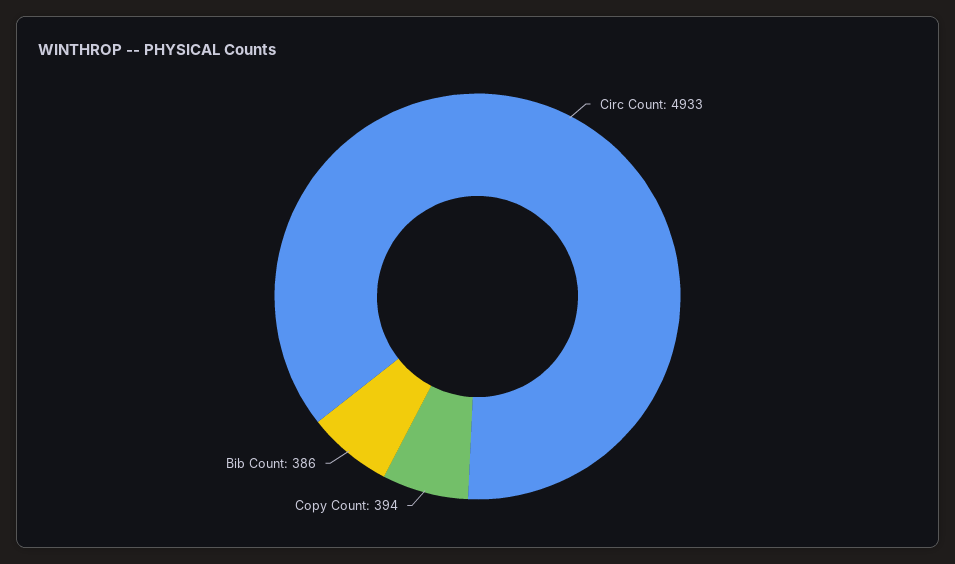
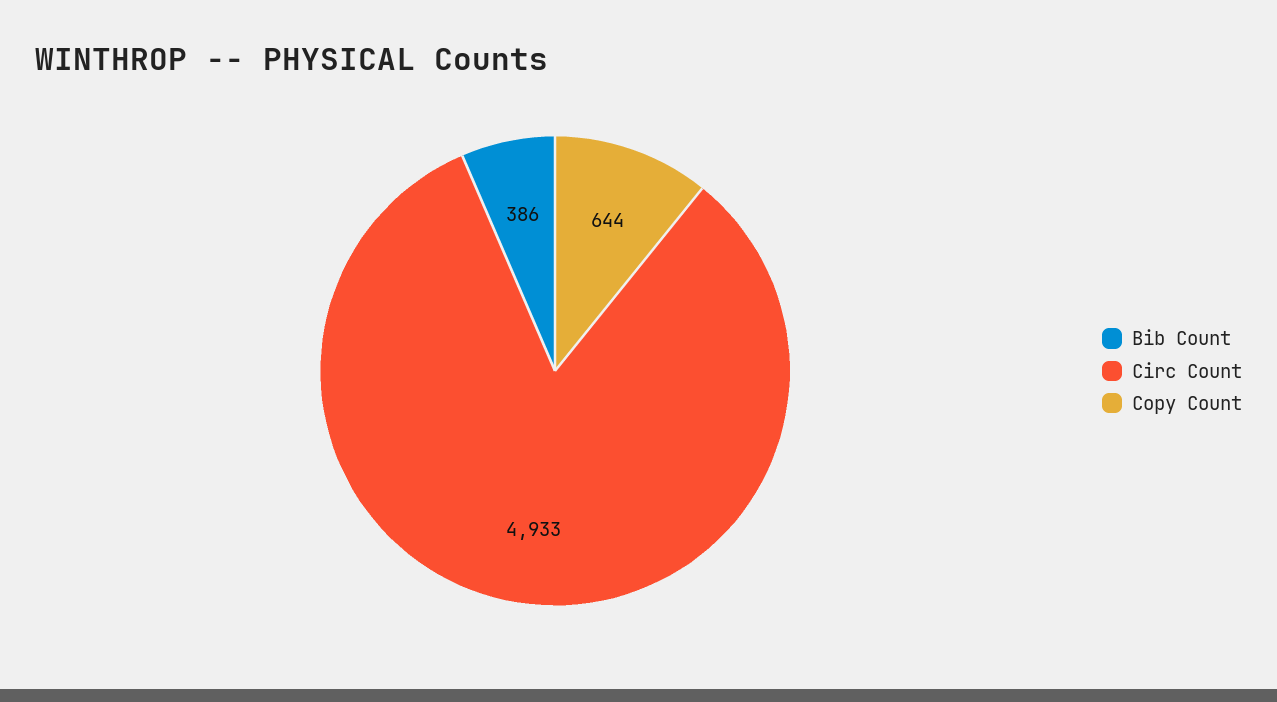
Copy Count: 394 -> 644

